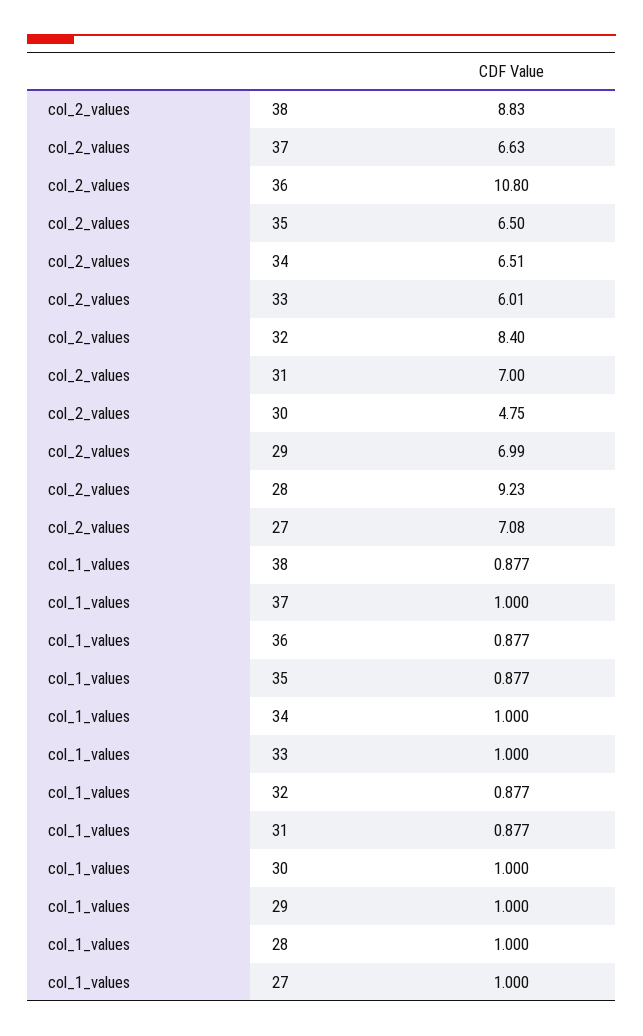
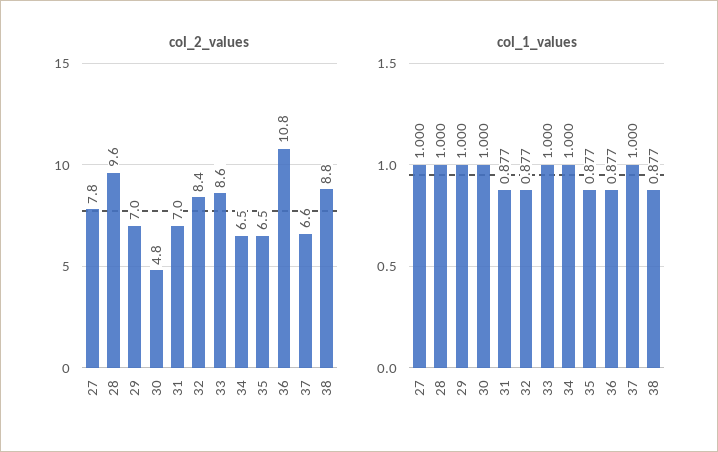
col_2_values, 33: 6.01 -> 8.6
col_2_values, 28: 9.23 -> 9.6
col_2_values, 27: 7.08 -> 7.8

